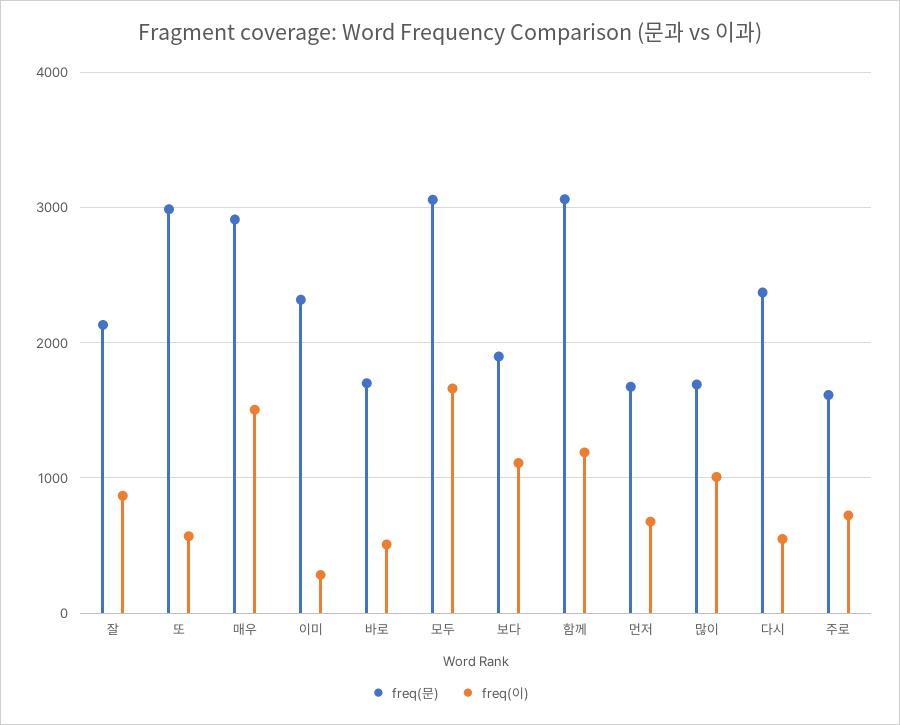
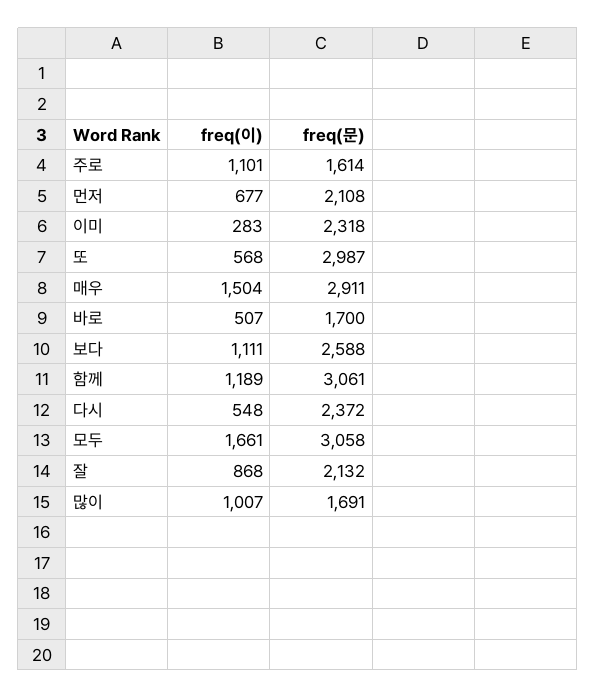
freq(문), 보다: 1900 -> 2588
freq(문), 먼저: 1700 -> 2108
freq(이), 주로: 700 -> 1101

